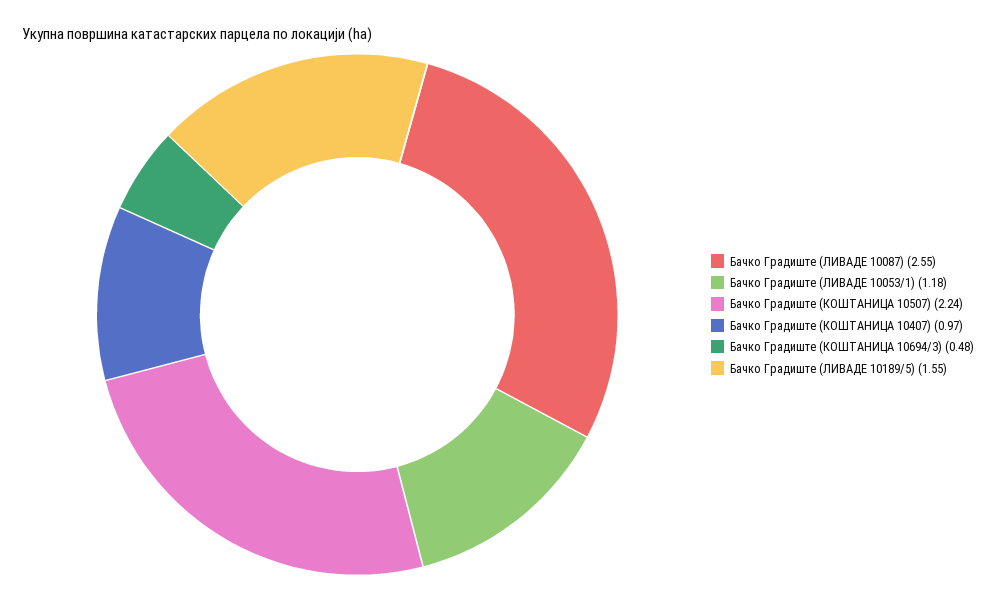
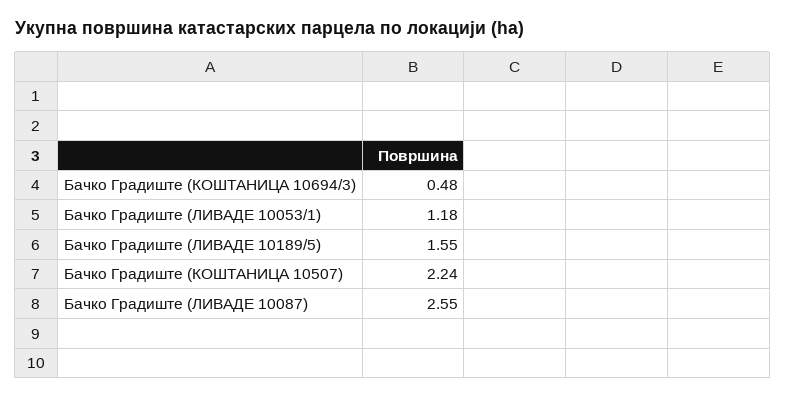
Бачко Градиште (КОШТАНИЦА 10407): 0.97 -> none

